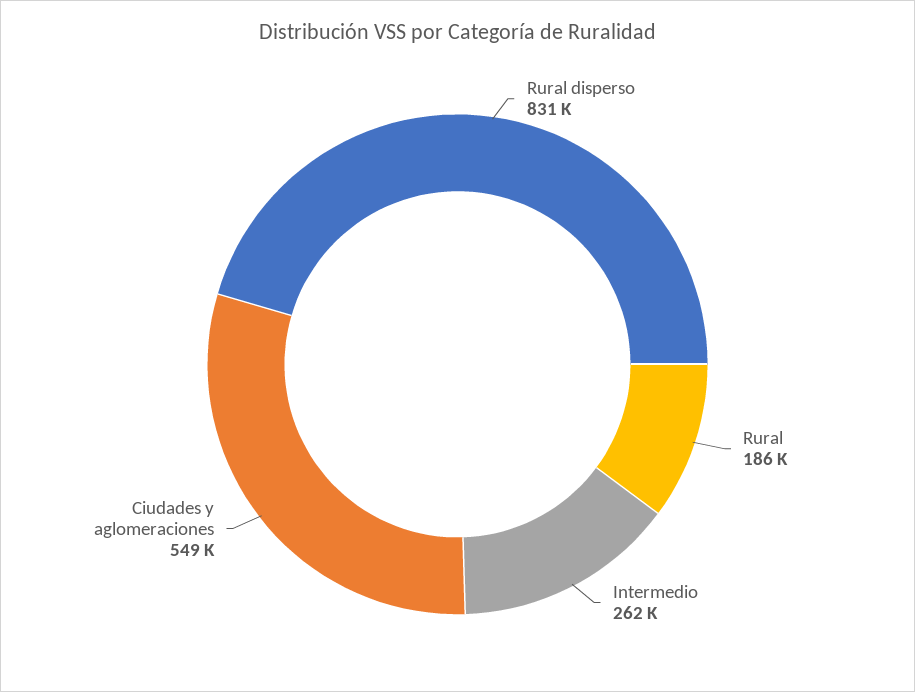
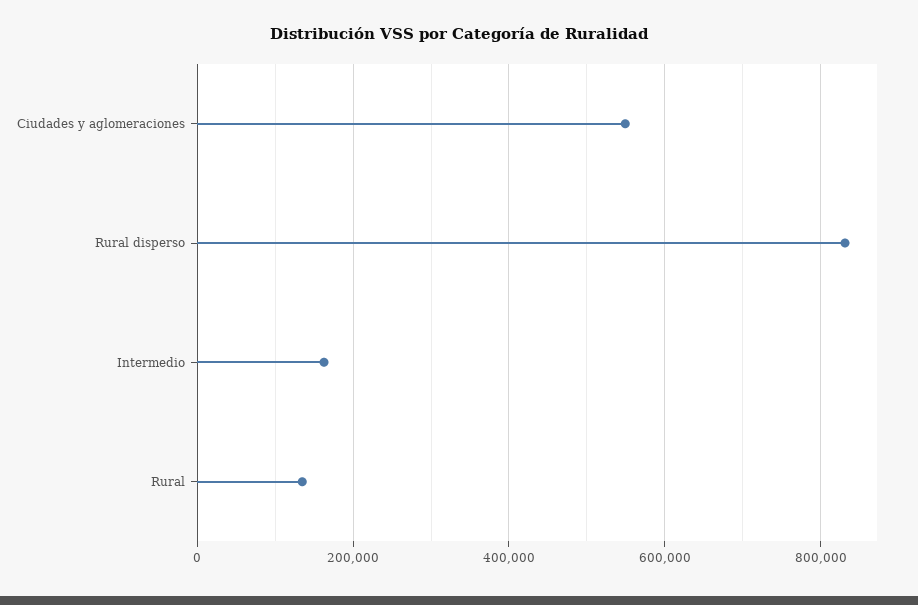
Rural: 186000 -> 140000
Intermedio: 262000 -> 160000

